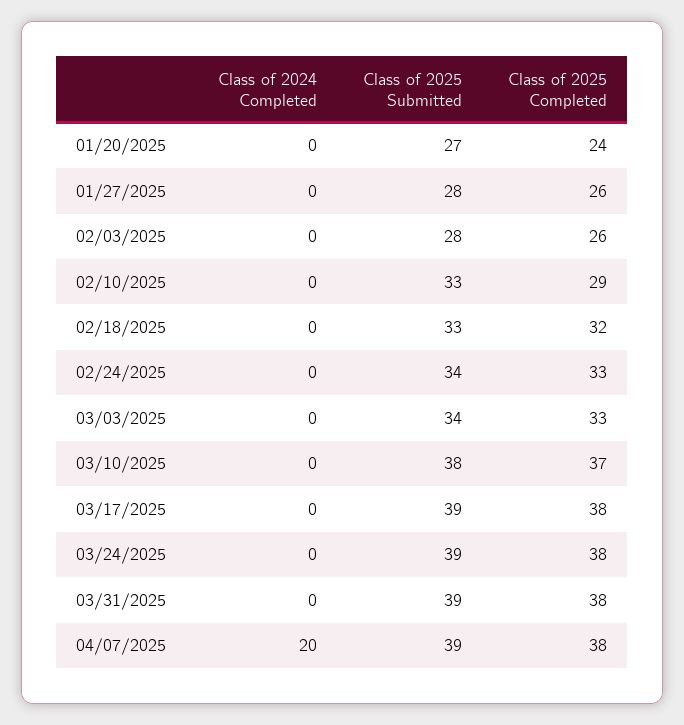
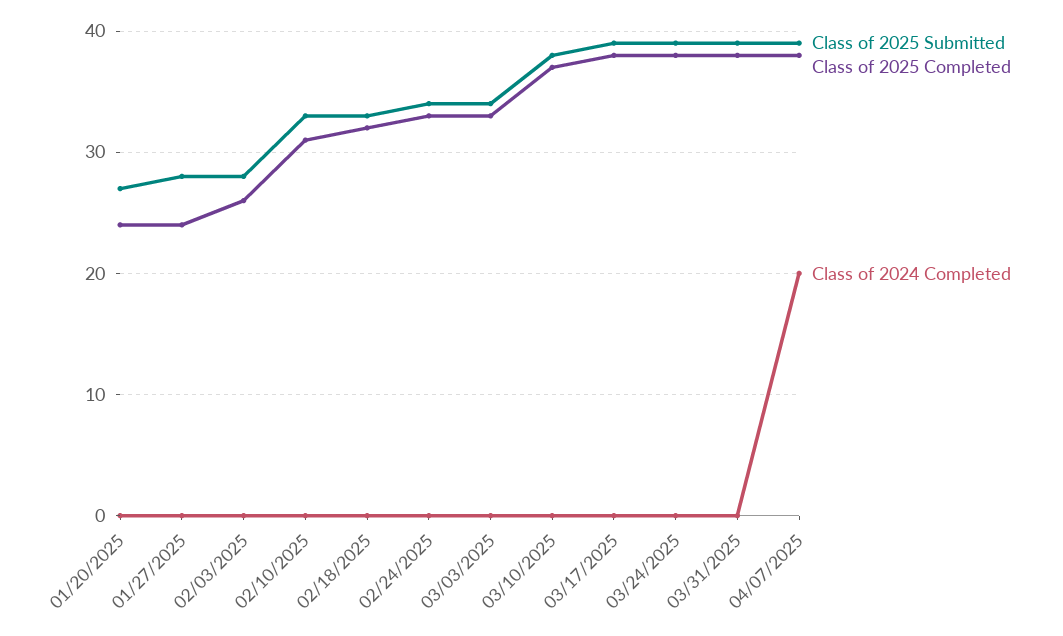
Class of 2025 Completed, 01/27/2025: 26 -> 24
Class of 2025 Completed, 02/10/2025: 29 -> 31

